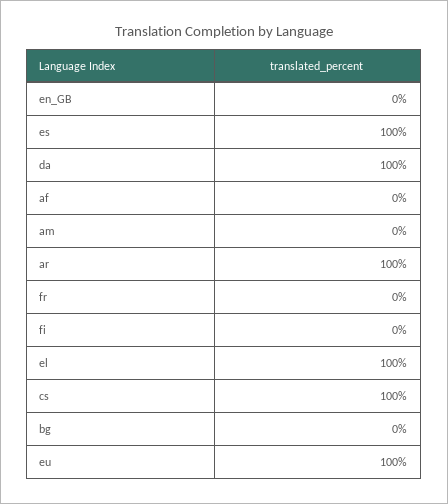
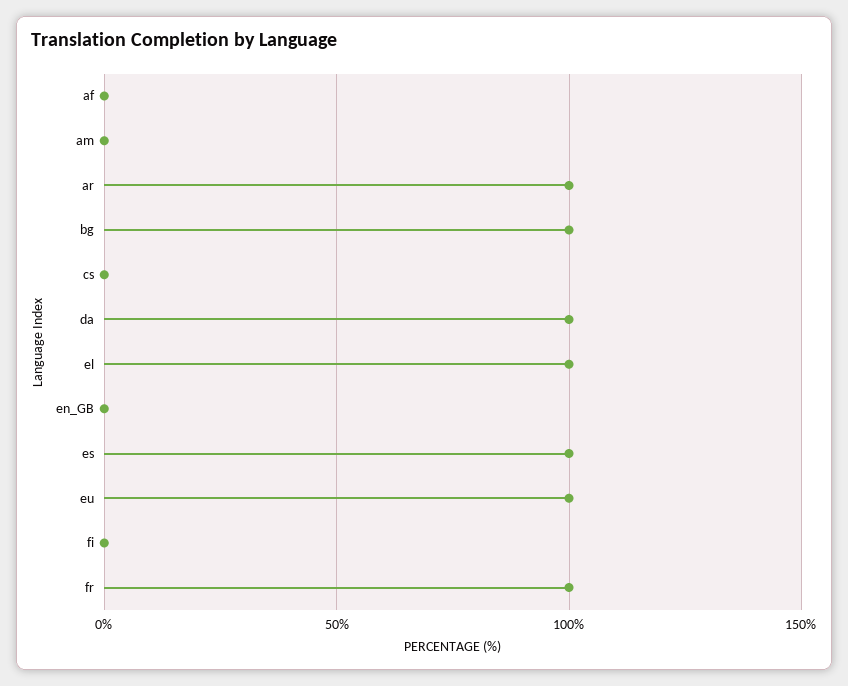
fr: 0 -> 100
cs: 100 -> 0
bg: 0 -> 100

